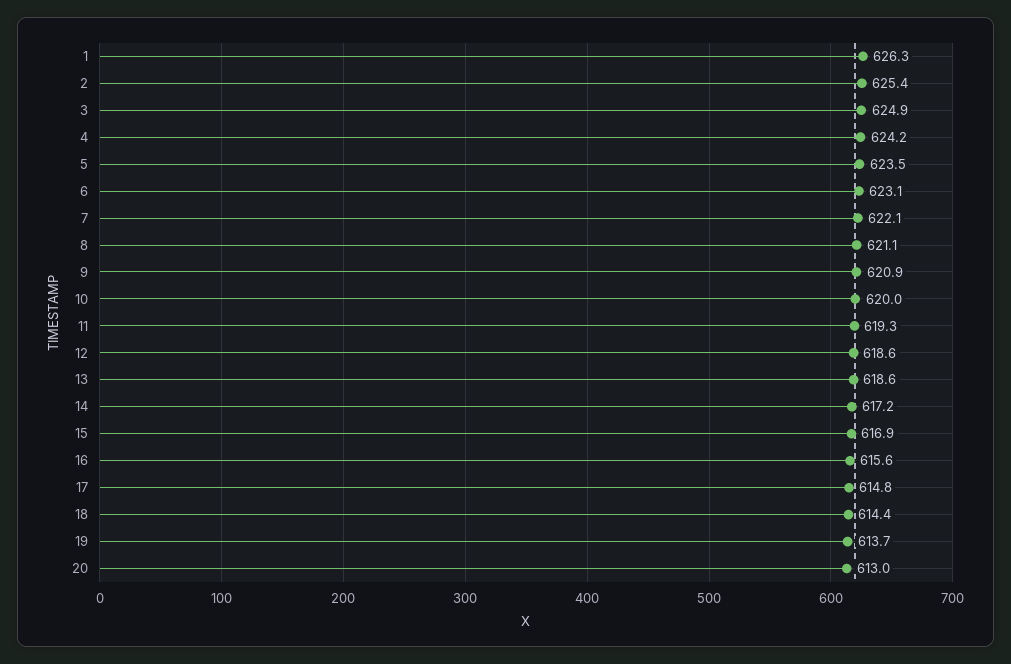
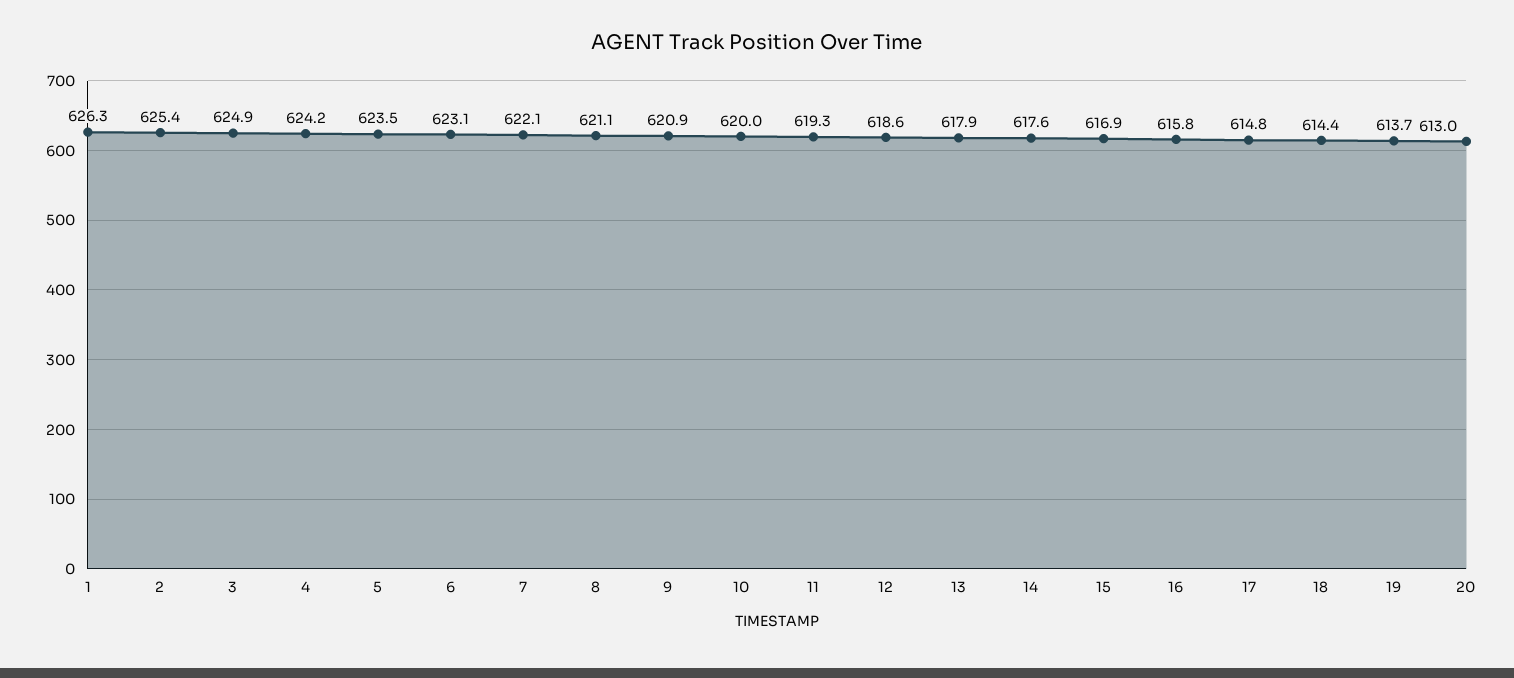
13: 618.6 -> 617.9
14: 617.2 -> 617.6
16: 615.6 -> 615.8

